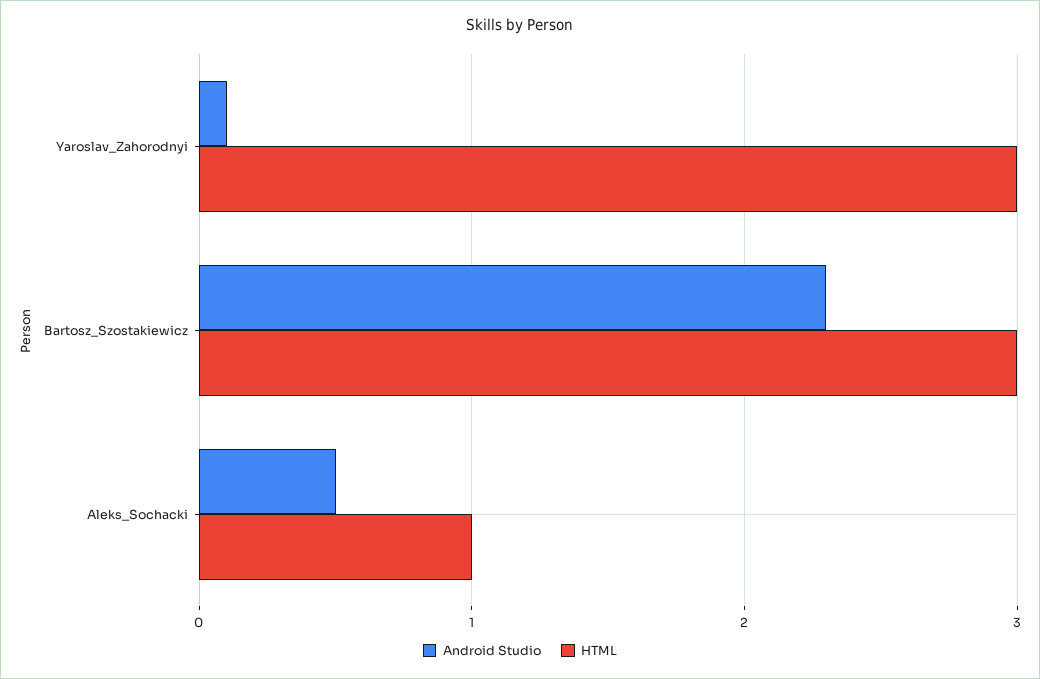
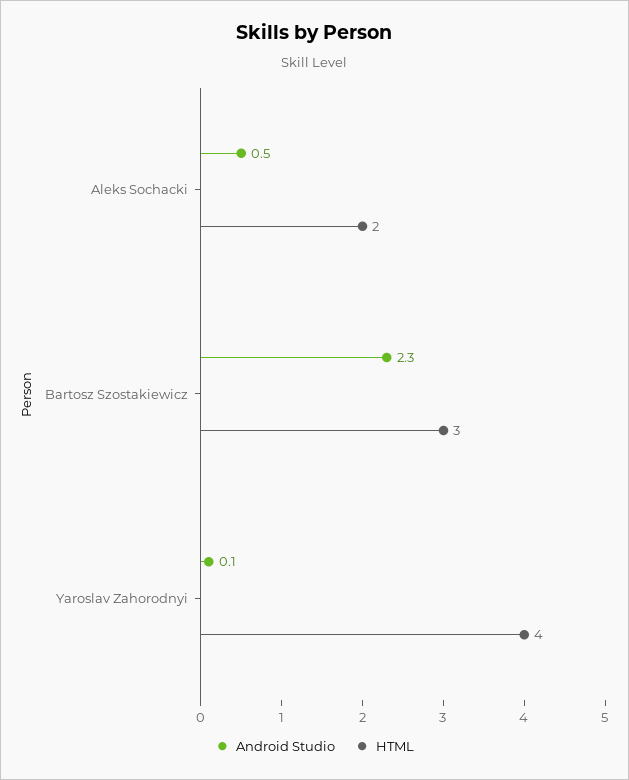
HTML, Yaroslav_Zahorodnyi: 3 -> 4
HTML, Aleks_Sochacki: 1 -> 2

